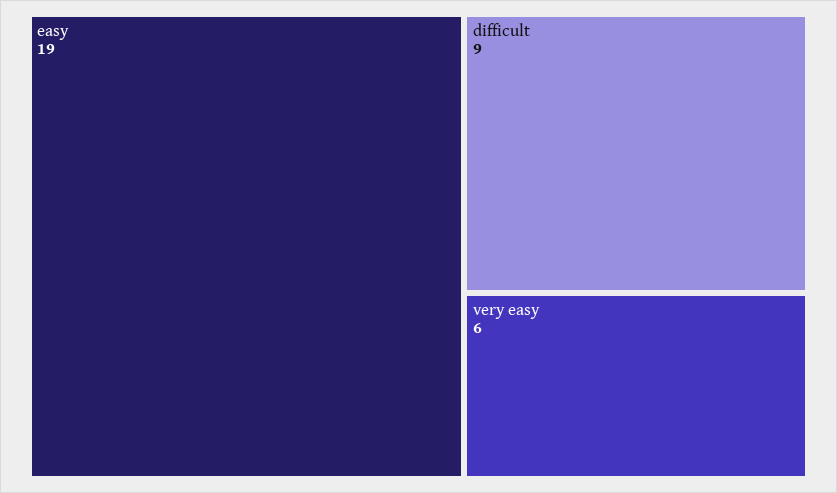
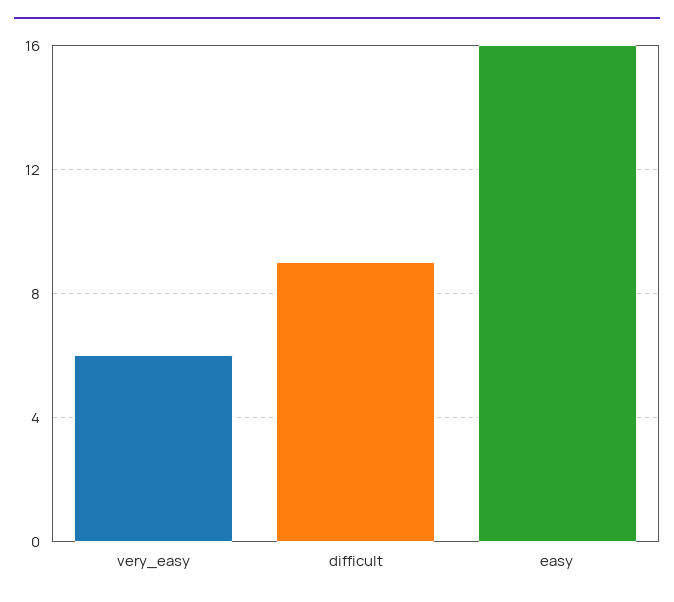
easy: 19 -> 16

